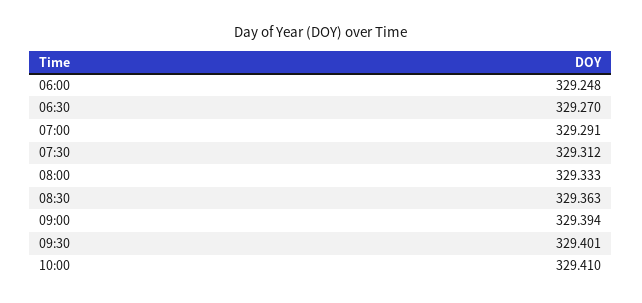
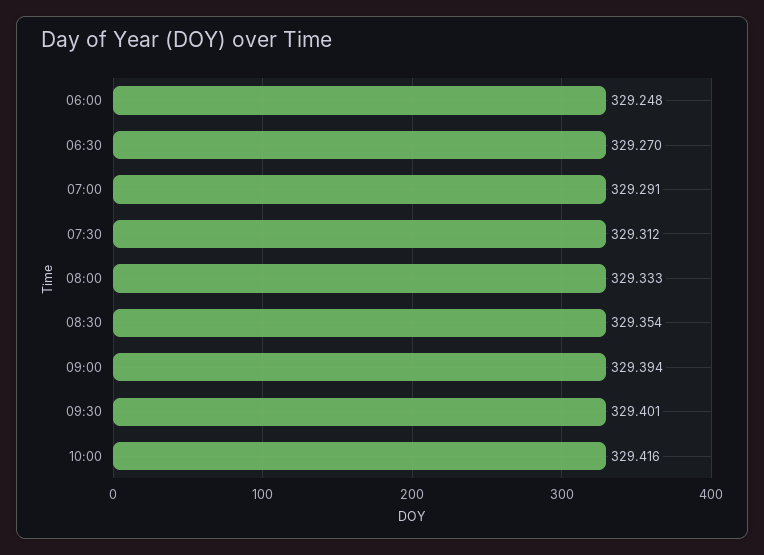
08:30: 329.363 -> 329.354
10:00: 329.41 -> 329.416

